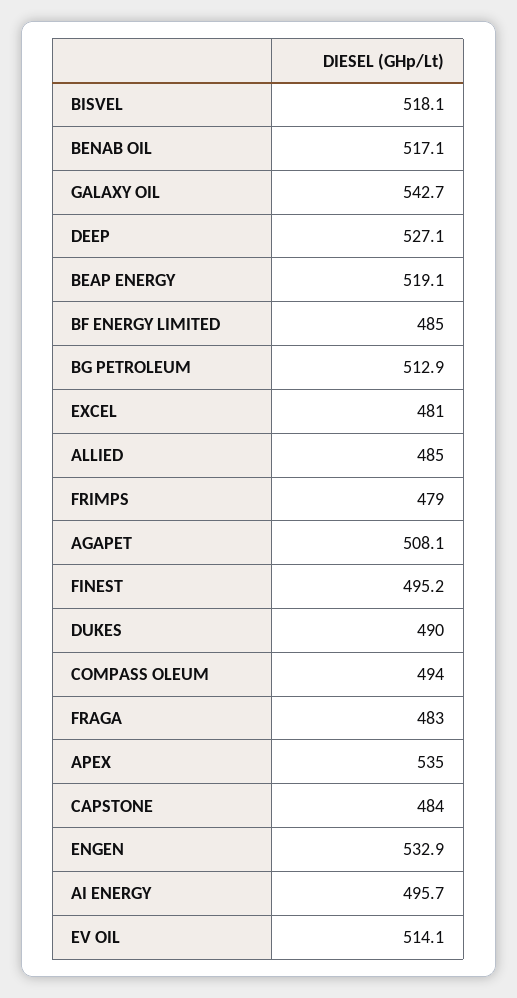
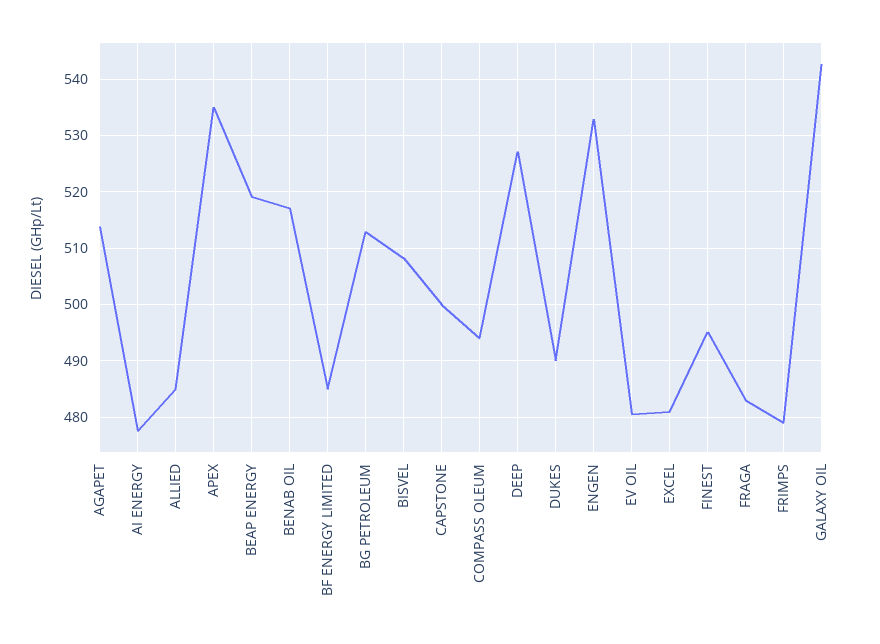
BISVEL: 518.1 -> 508
AGAPET: 508.1 -> 514
CAPSTONE: 484 -> 500
AI ENERGY: 495.7 -> 478
EV OIL: 514.1 -> 480

